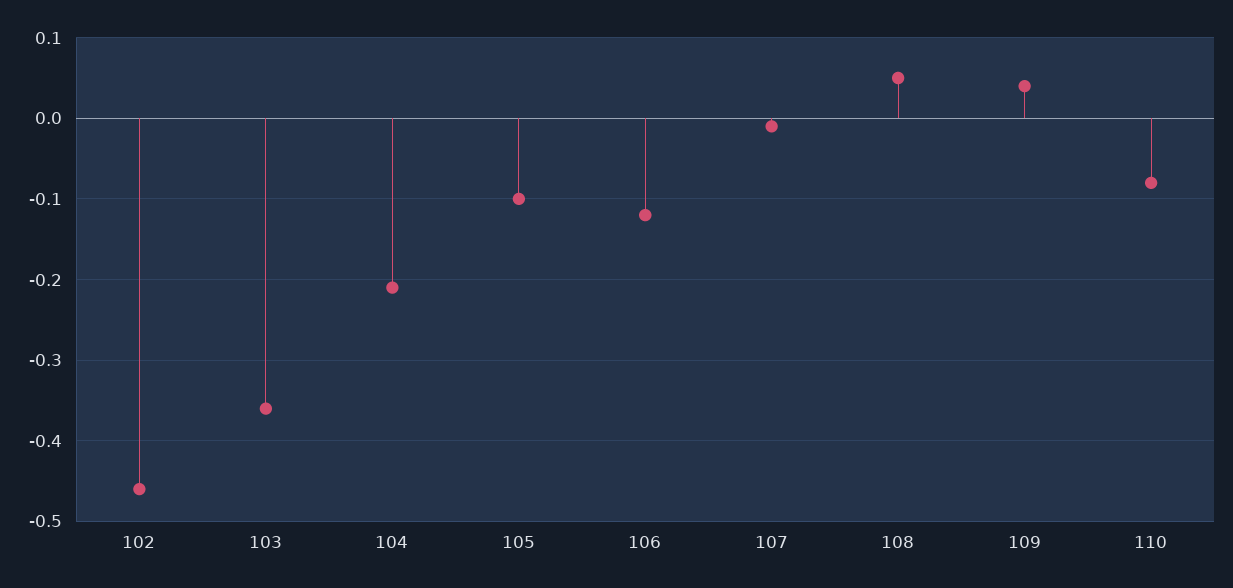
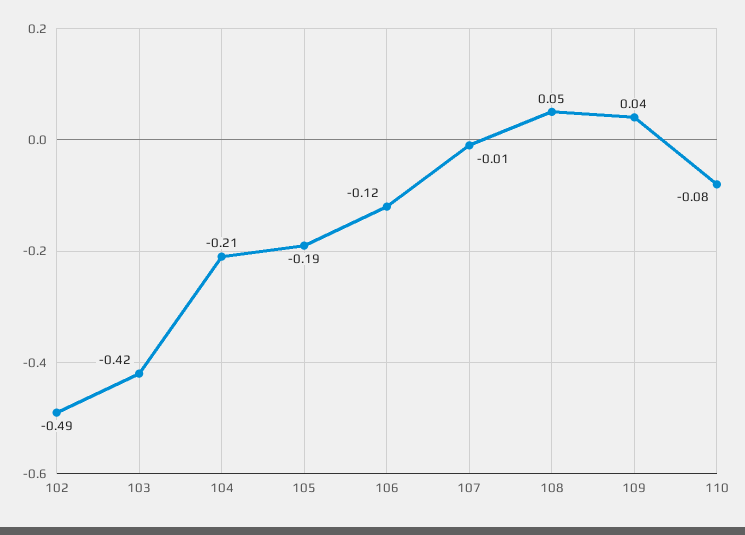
102: -0.46 -> -0.49
103: -0.36 -> -0.42
105: -0.1 -> -0.19

